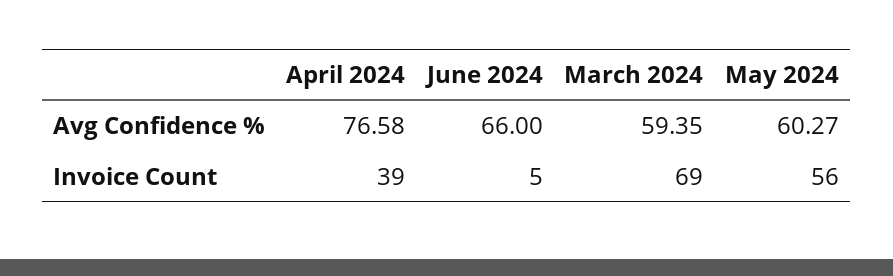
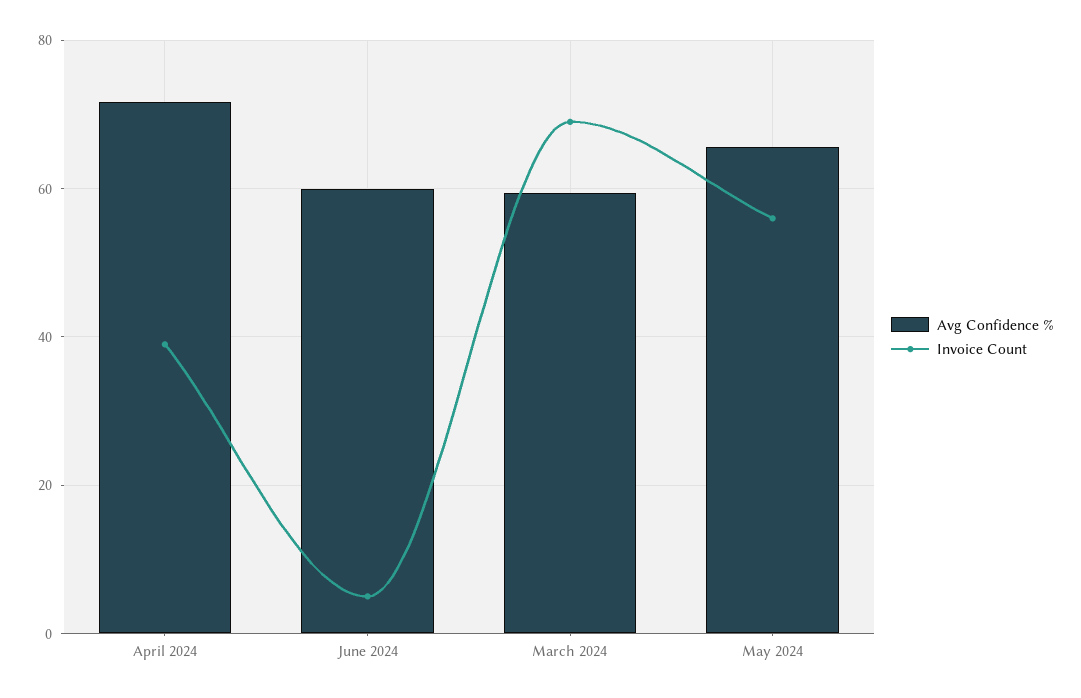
Avg Confidence %, April 2024: 76.58 -> 72
Avg Confidence %, June 2024: 66 -> 60
Avg Confidence %, May 2024: 60.27 -> 66

